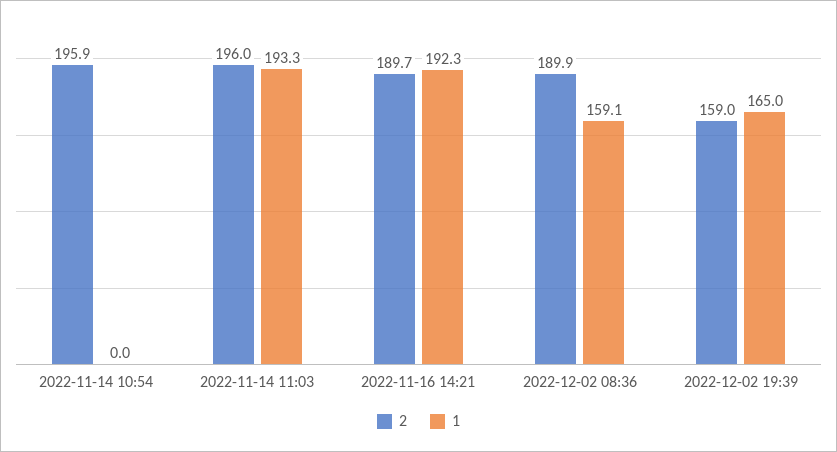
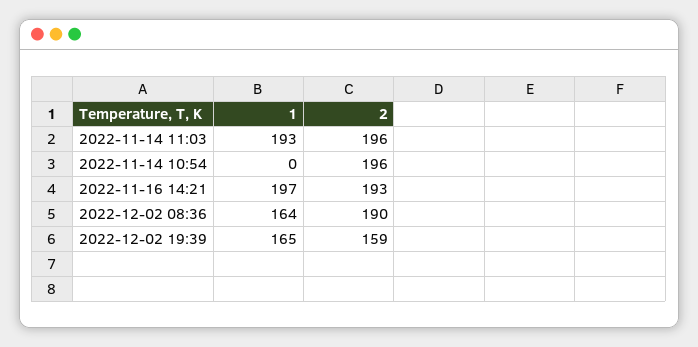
2, 2022-11-16 14:21: 189.7 -> 193
1, 2022-11-16 14:21: 192.3 -> 197
1, 2022-12-02 08:36: 159.1 -> 164

